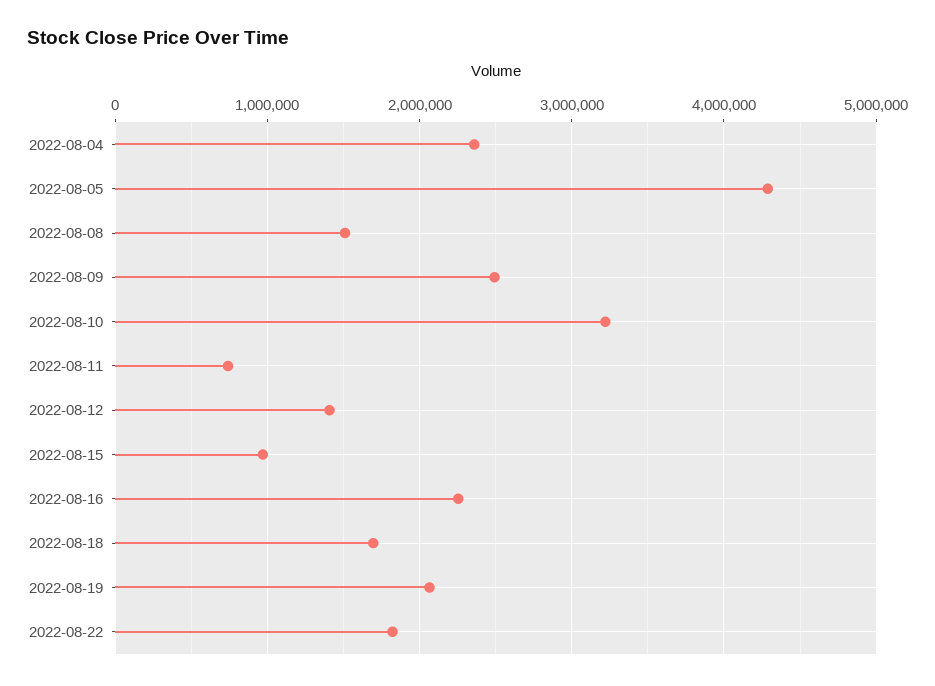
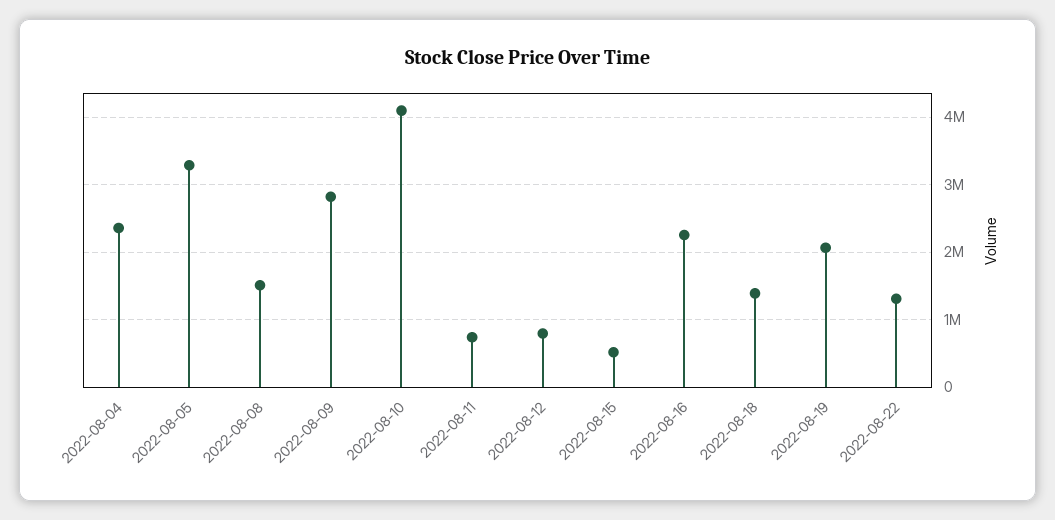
2022-08-05: 4300000 -> 3300000
2022-08-09: 2500000 -> 2800000
2022-08-10: 3200000 -> 4100000
2022-08-12: 1400000 -> 800000
2022-08-15: 1000000 -> 500000
2022-08-18: 1700000 -> 1400000
2022-08-22: 1800000 -> 1300000

